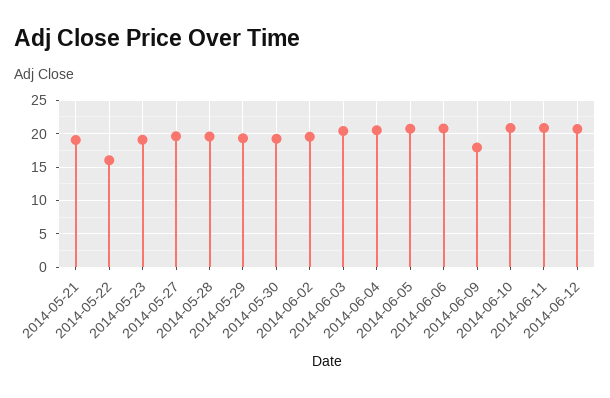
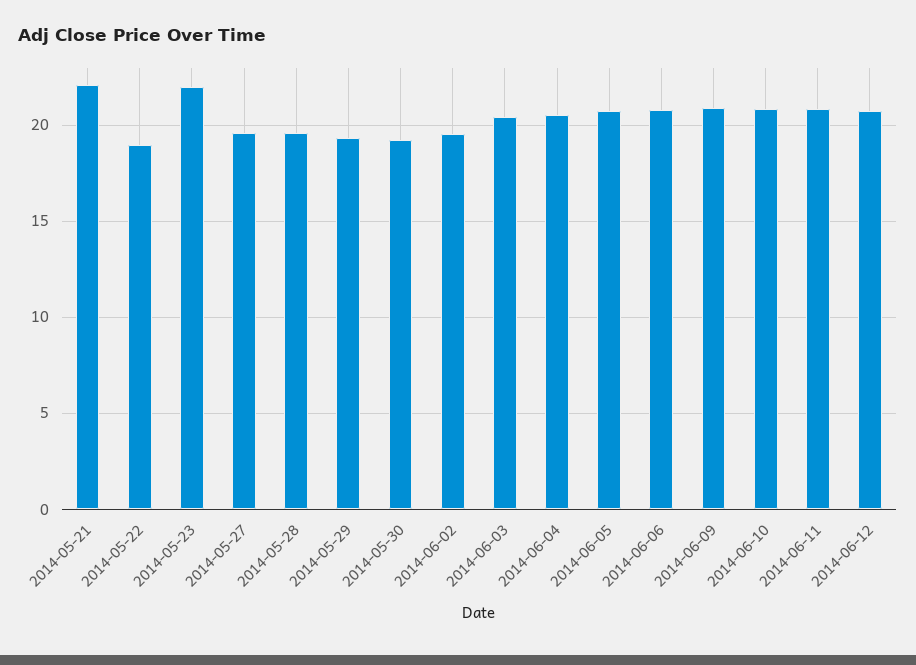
2014-05-21: 19 -> 22
2014-05-22: 16 -> 19
2014-05-23: 19 -> 22
2014-06-09: 18 -> 21

